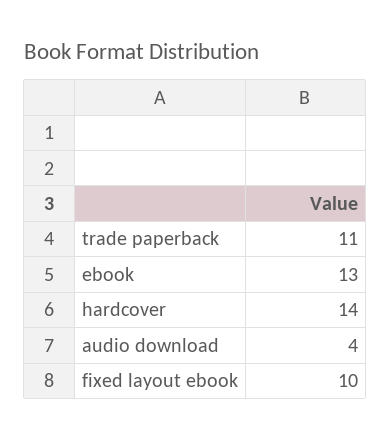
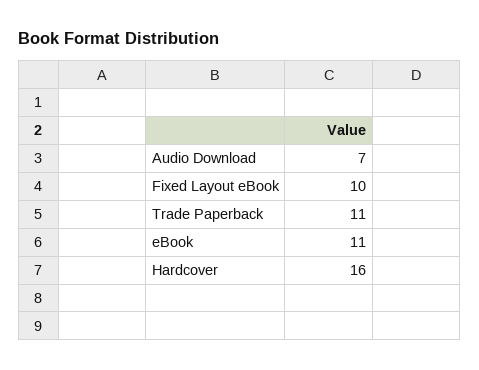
ebook: 13 -> 11
hardcover: 14 -> 16
audio download: 4 -> 7

